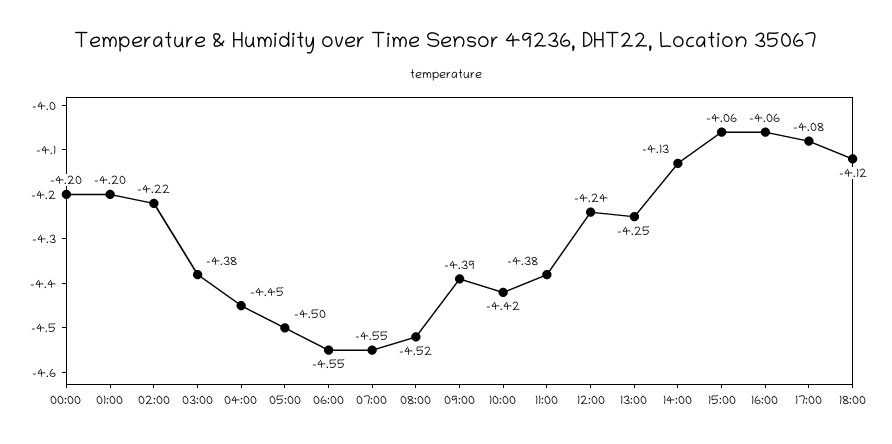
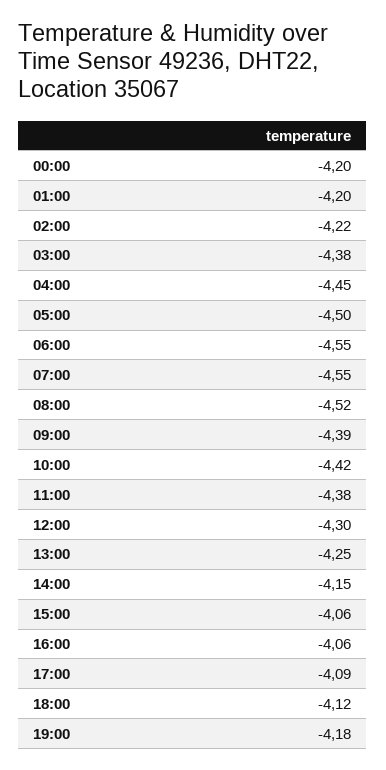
12:00: -4.24 -> -4.3
14:00: -4.13 -> -4.15
17:00: -4.08 -> -4.09
19:00: none -> -4.18

